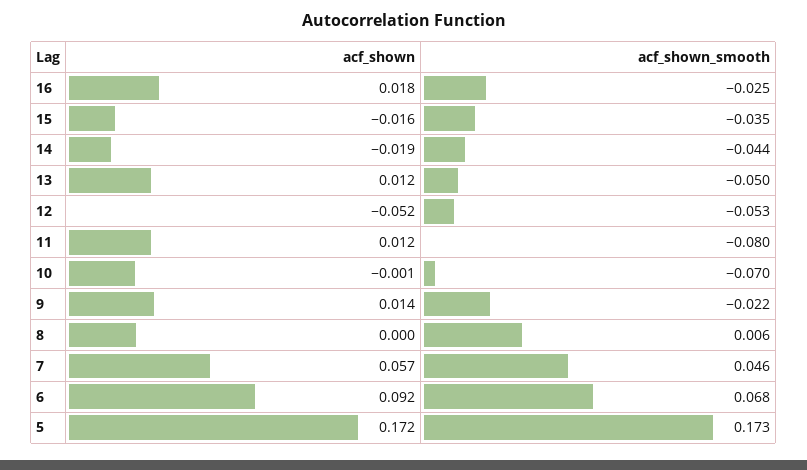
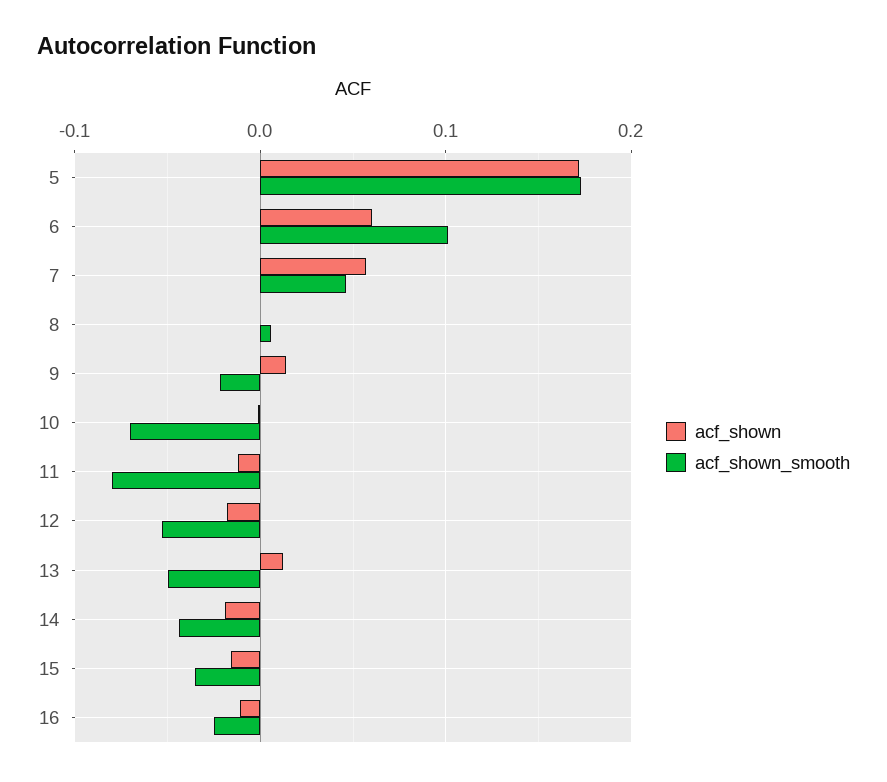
acf_shown, 16: 0.018 -> -0.01
acf_shown, 12: -0.052 -> -0.02
acf_shown, 11: 0.012 -> -0.01
acf_shown, 6: 0.092 -> 0.06
acf_shown_smooth, 6: 0.068 -> 0.1

